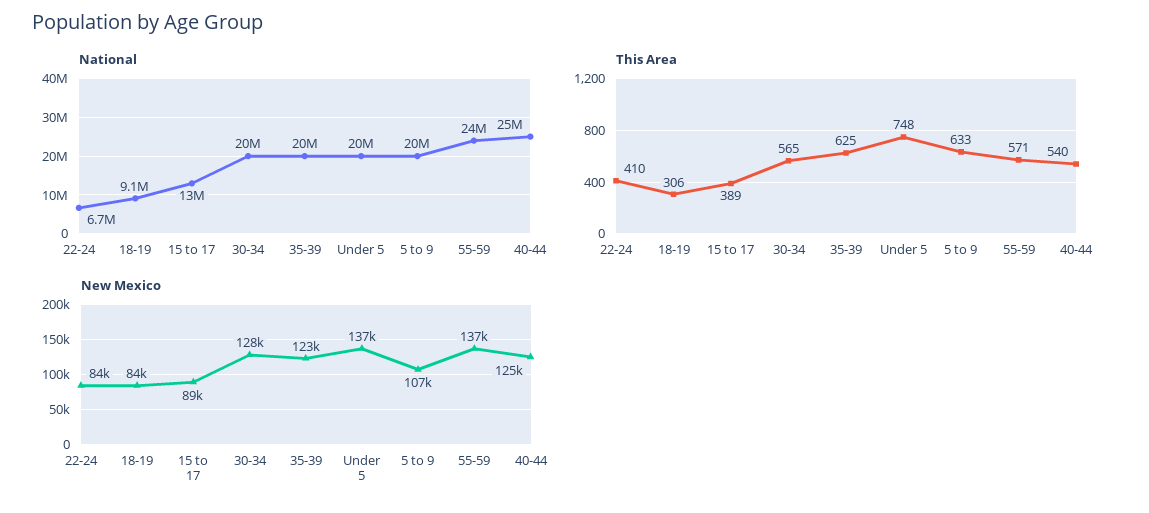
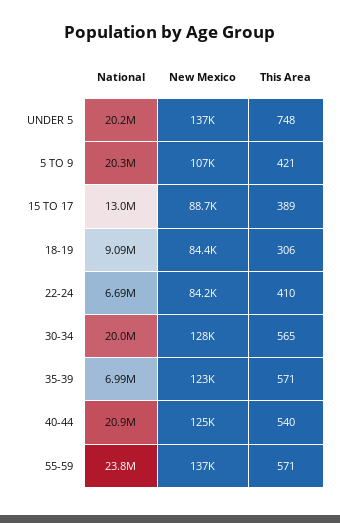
National, 35-39: 20000000 -> 6990000
National, 40-44: 25000000 -> 20900000
This Area, 35-39: 625 -> 571
This Area, 5 to 9: 633 -> 421

